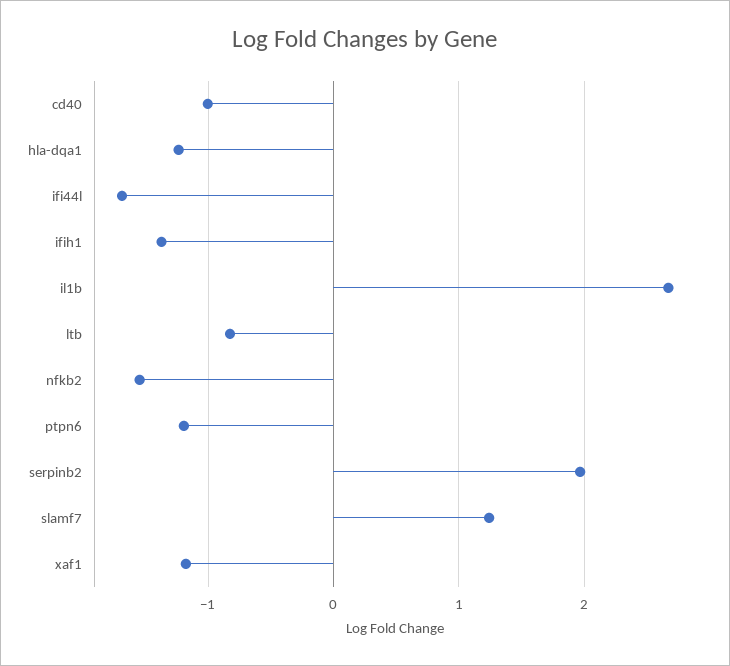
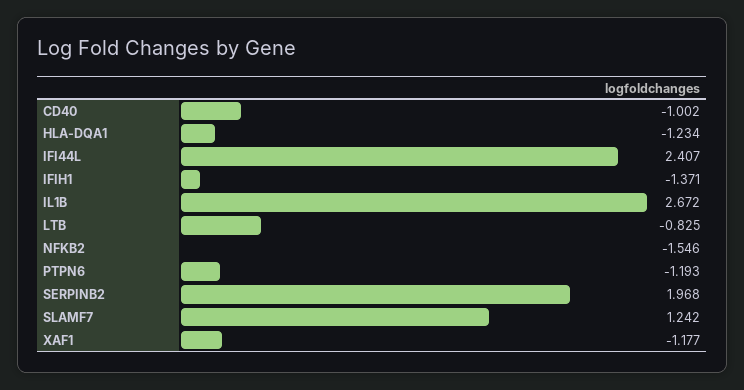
ifi44l: -1.7 -> 2.407

